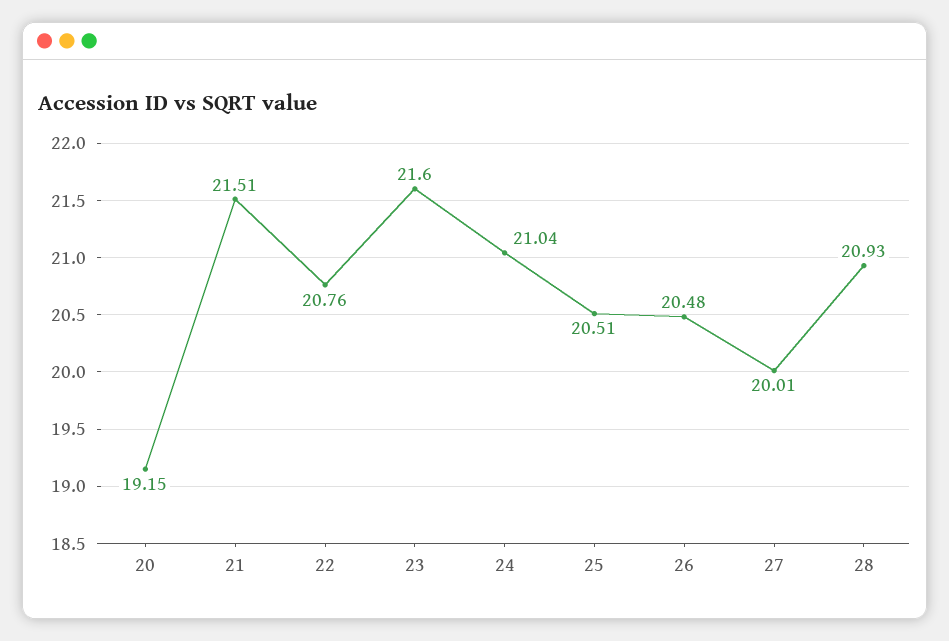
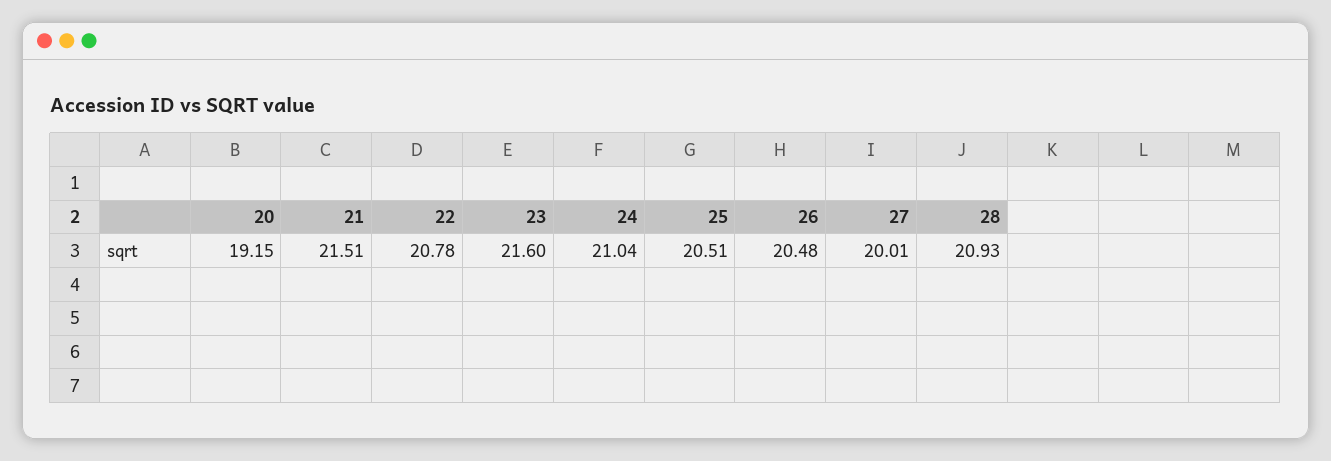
22: 20.76 -> 20.78

